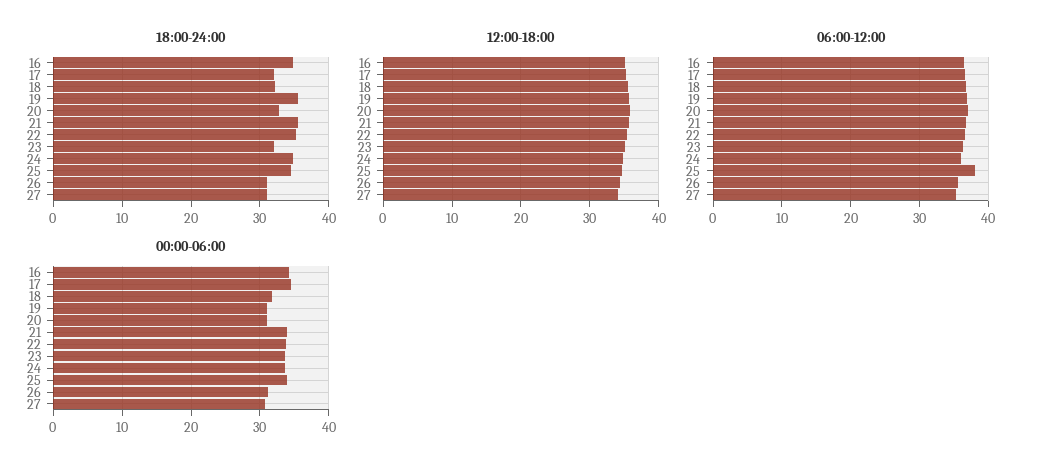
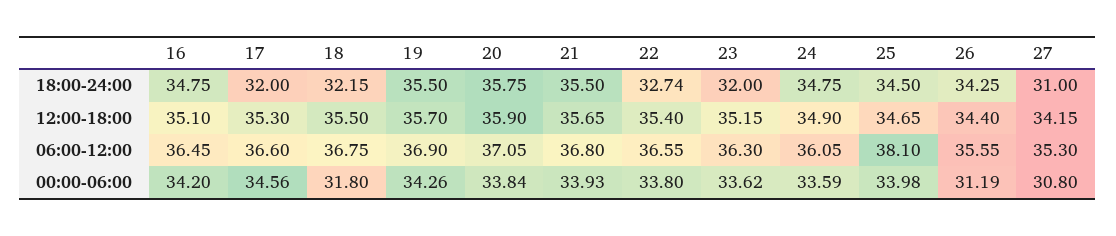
18:00-24:00, 20: 33 -> 35.75
18:00-24:00, 22: 35 -> 32.74
18:00-24:00, 26: 31 -> 34.25
00:00-06:00, 19: 31 -> 34.26
00:00-06:00, 20: 31 -> 33.84

